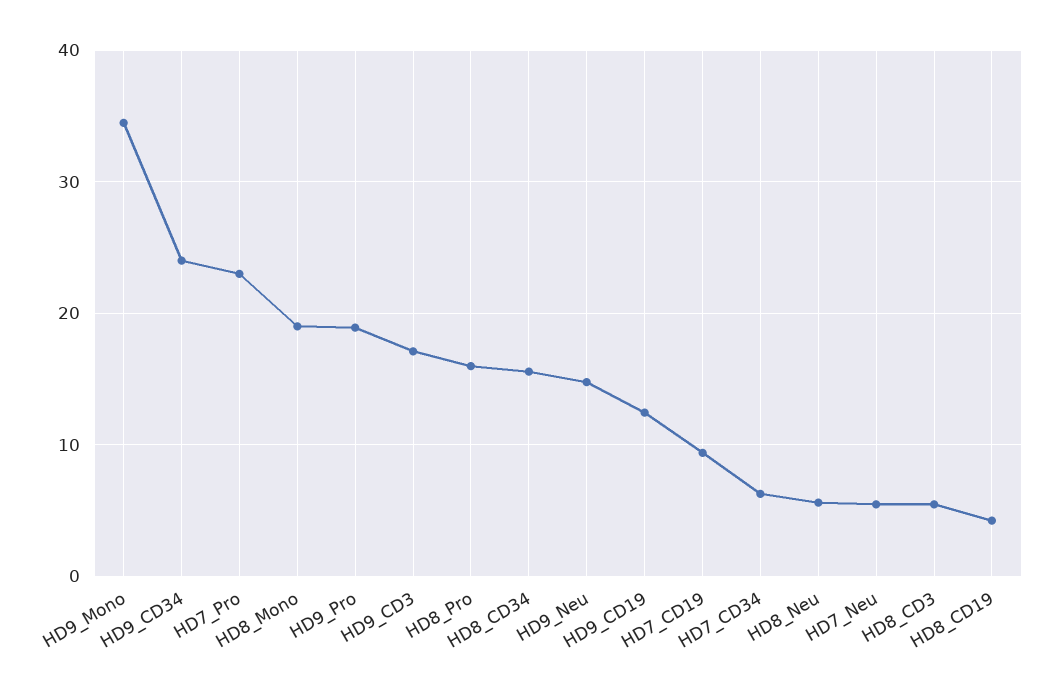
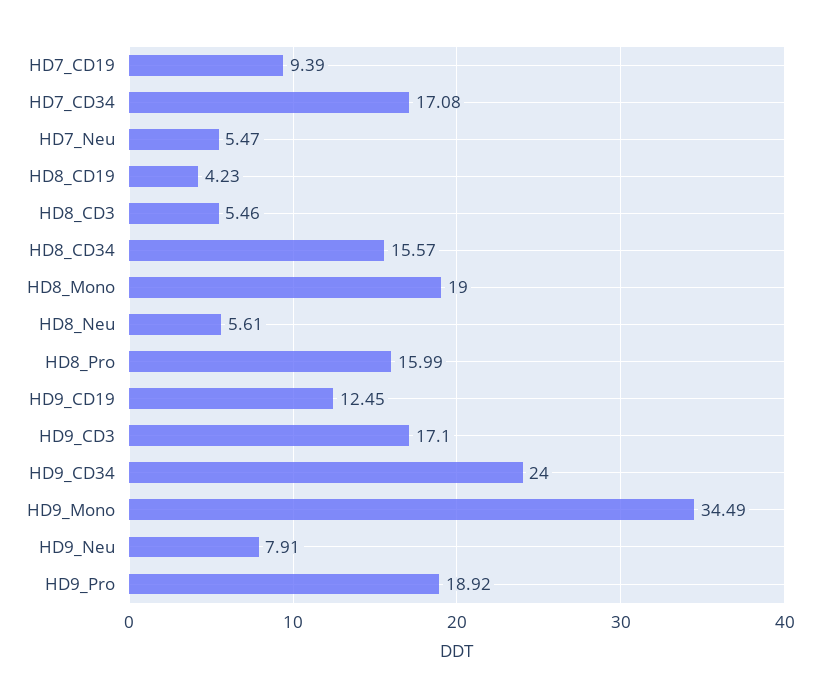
HD7_Pro: 23 -> none
HD9_Neu: 15 -> 7.91
HD7_CD34: 6 -> 17.08

